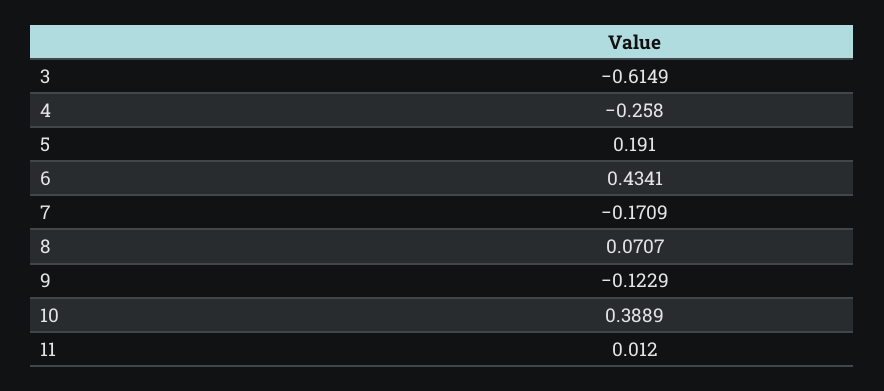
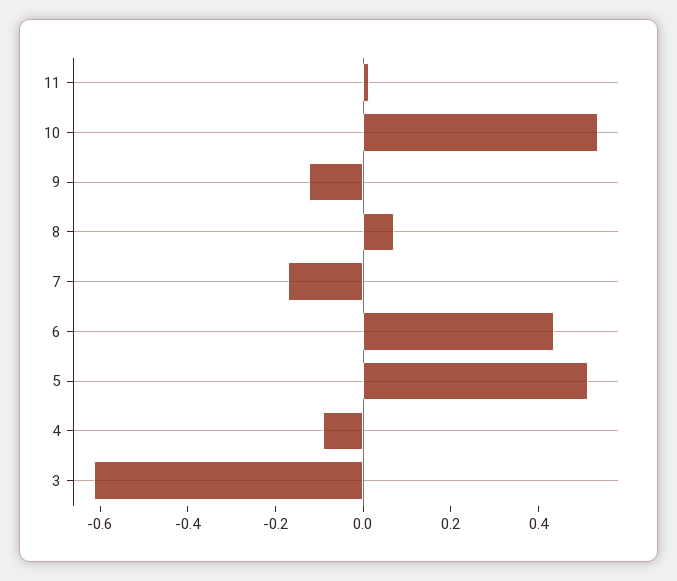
4: -0.258 -> -0.1
5: 0.191 -> 0.5
10: 0.3889 -> 0.55

